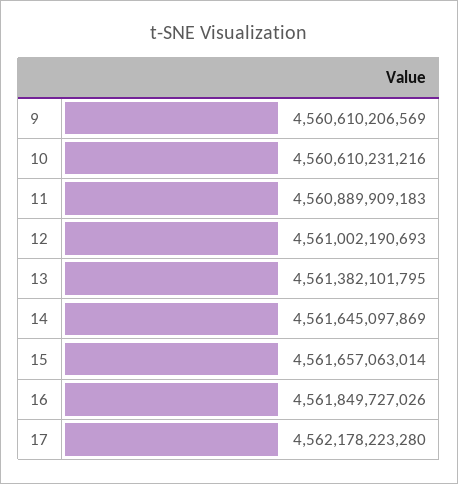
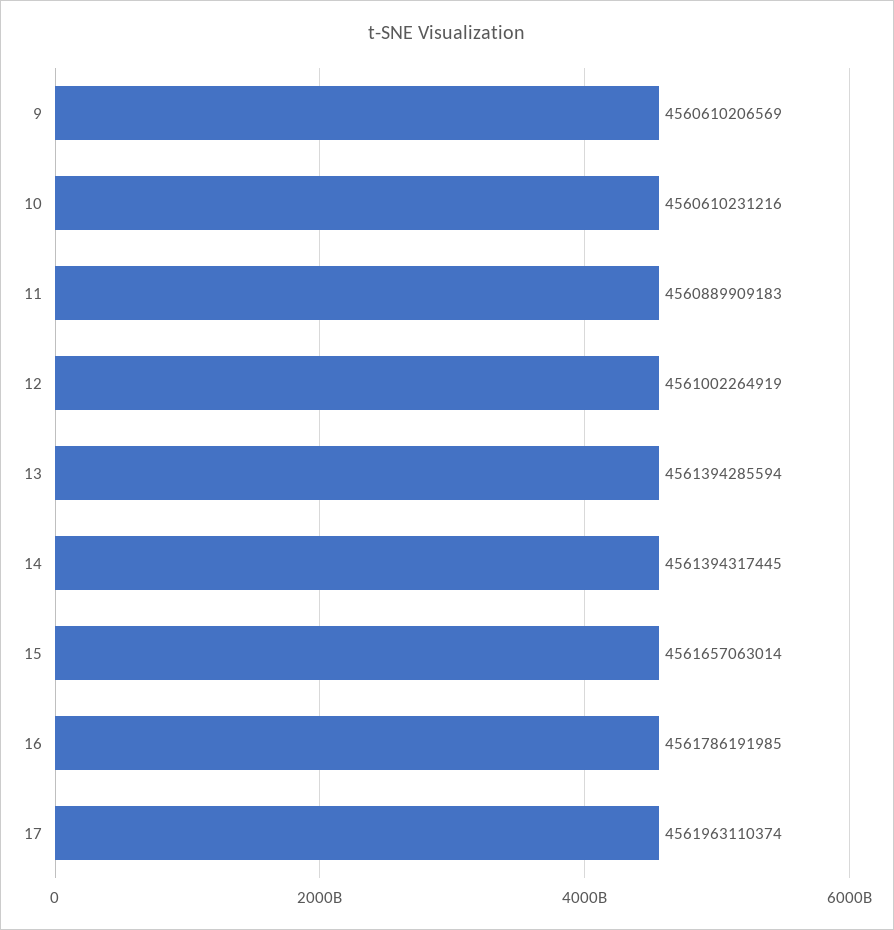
12: 4561002190693 -> 4561002264919
13: 4561382101795 -> 4561394285594
14: 4561645097869 -> 4561394317445
16: 4561849727026 -> 4561786191985
17: 4562178223280 -> 4561963110374

